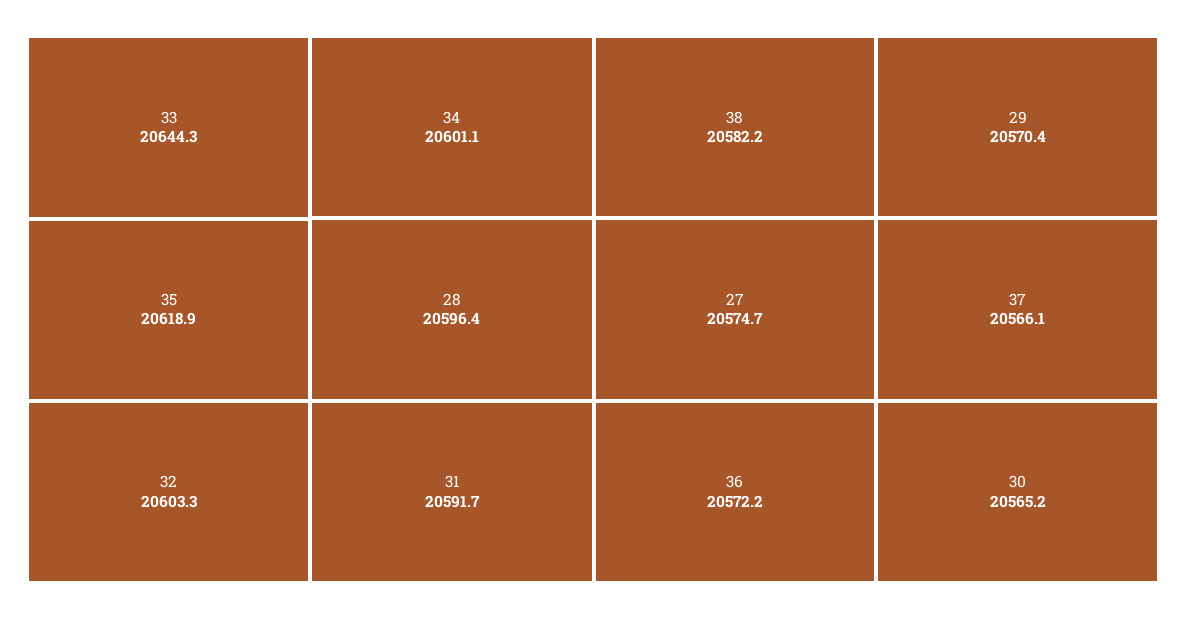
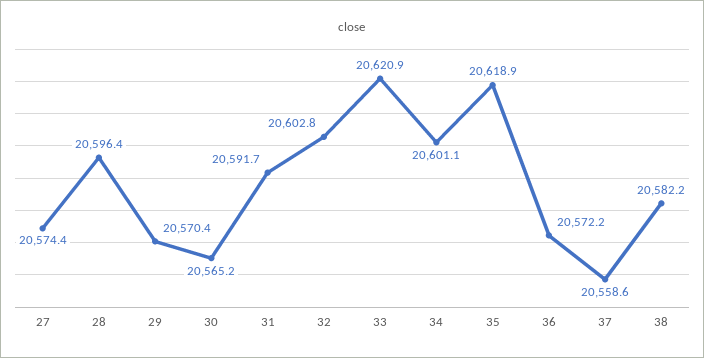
33: 20644.3 -> 20620.9
32: 20603.3 -> 20602.8
27: 20574.7 -> 20574.4
37: 20566.1 -> 20558.6

